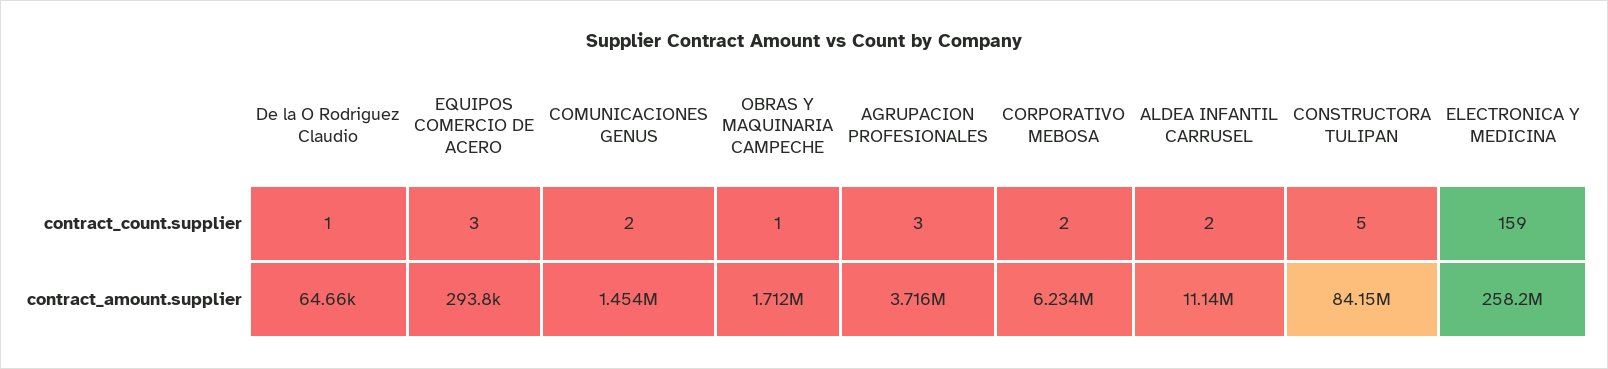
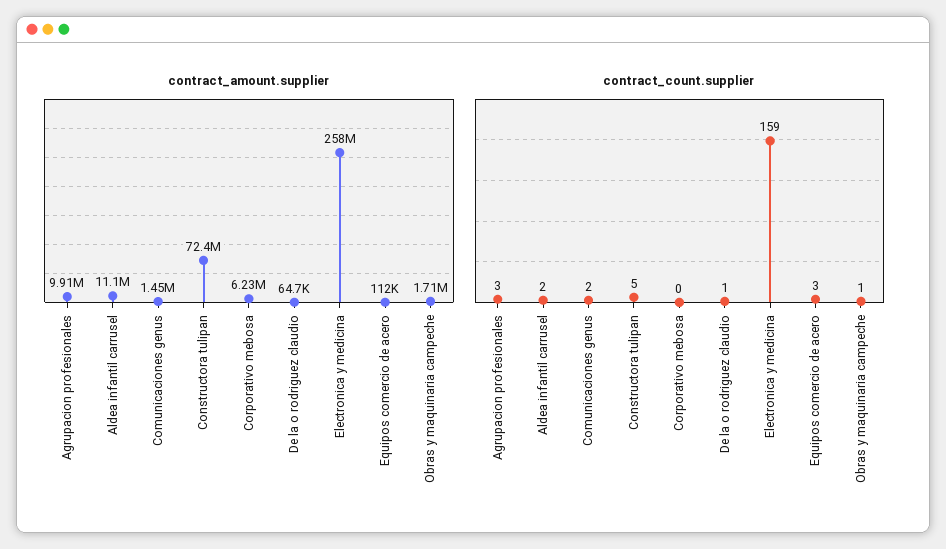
contract_count.supplier, CORPORATIVO MEBOSA: 2 -> 0
contract_amount.supplier, EQUIPOS COMERCIO DE ACERO: 293800 -> 112000
contract_amount.supplier, AGRUPACION PROFESIONALES: 3716000 -> 9910000
contract_amount.supplier, CONSTRUCTORA TULIPAN: 84150000 -> 72400000

